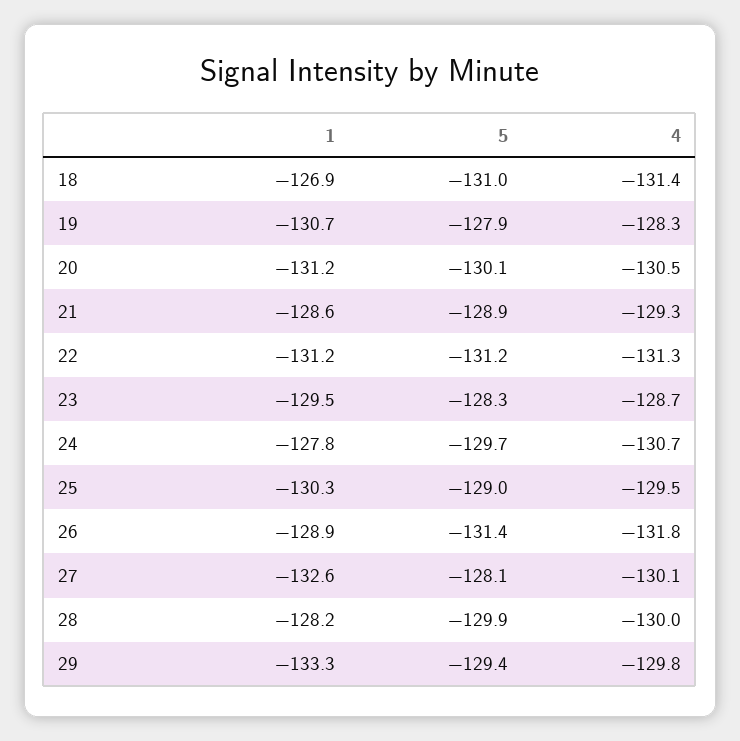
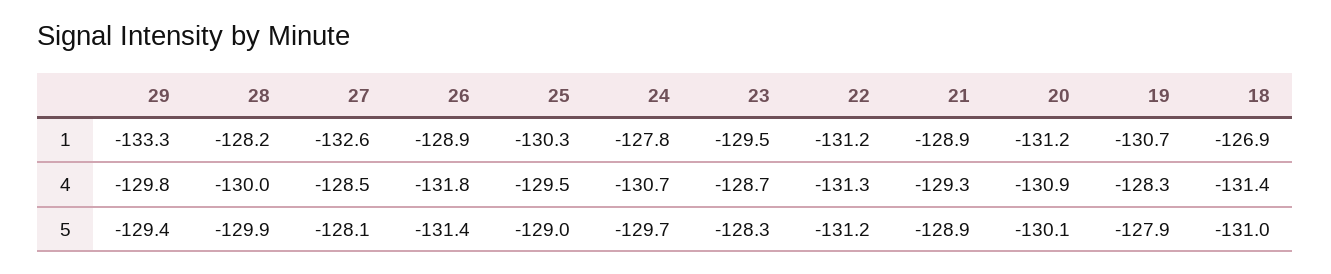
4, 20: -130.5 -> -130.9
1, 21: -128.6 -> -128.9
4, 27: -130.1 -> -128.5

